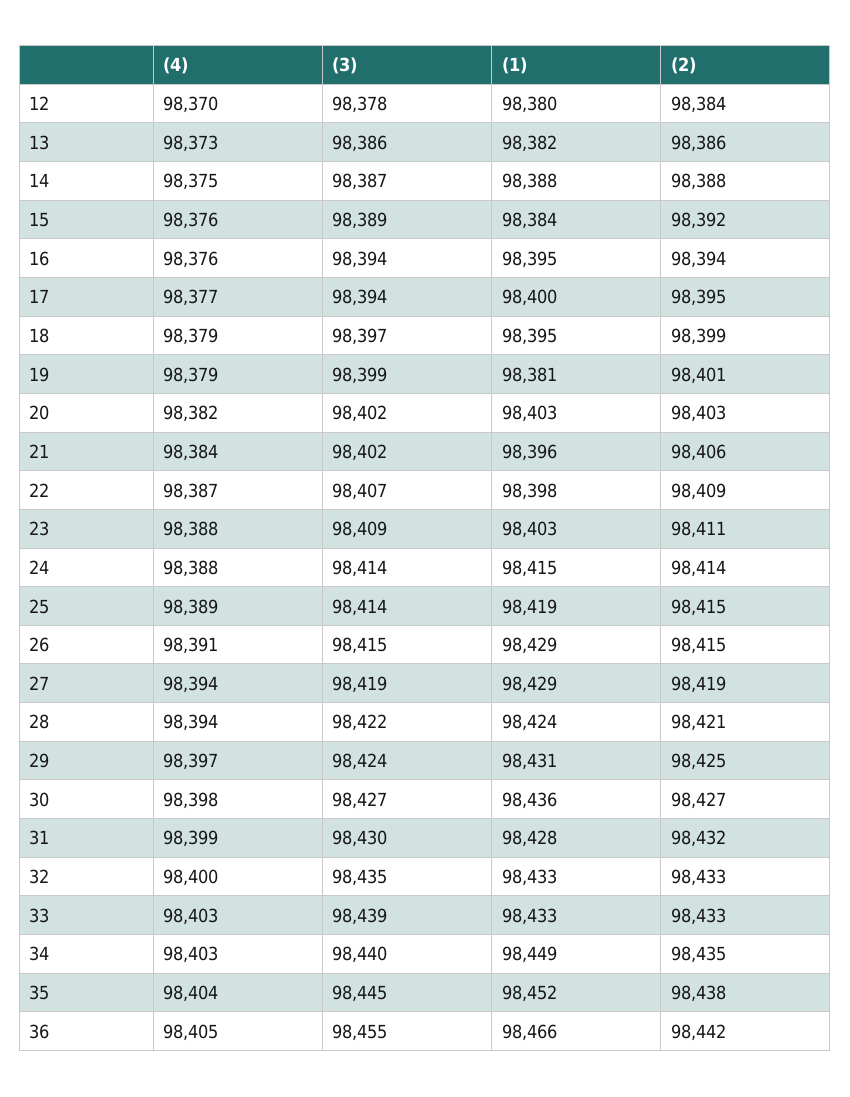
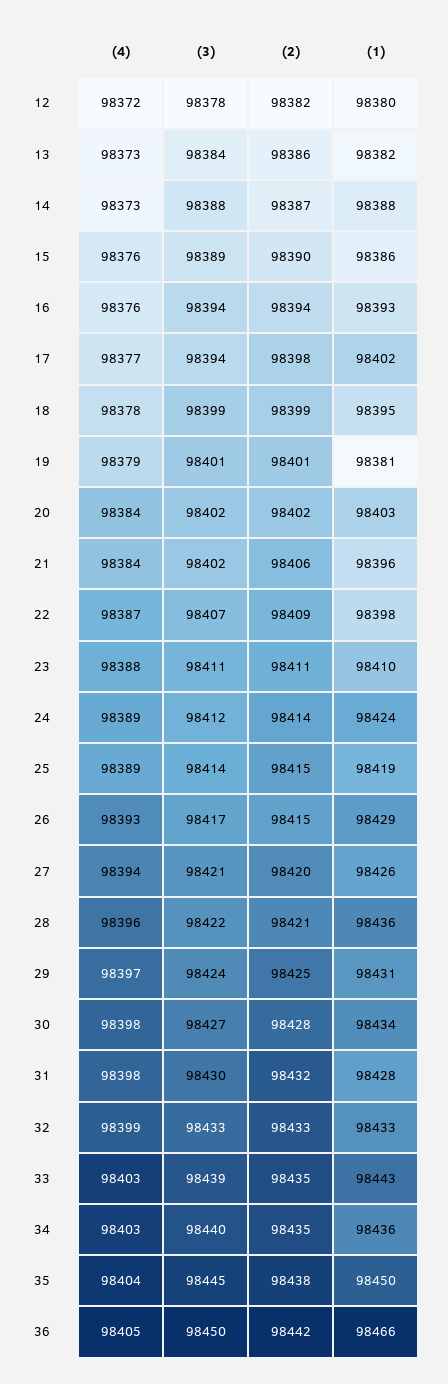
(4), 12: 98370 -> 98372
(2), 12: 98384 -> 98382
(3), 13: 98386 -> 98384
(4), 14: 98375 -> 98373
(3), 14: 98387 -> 98388
(2), 14: 98388 -> 98387
(1), 15: 98384 -> 98386
(2), 15: 98392 -> 98390
(1), 16: 98395 -> 98393
(1), 17: 98400 -> 98402
(2), 17: 98395 -> 98398
(4), 18: 98379 -> 98378
(3), 18: 98397 -> 98399
(3), 19: 98399 -> 98401
(4), 20: 98382 -> 98384
(2), 20: 98403 -> 98402
(3), 23: 98409 -> 98411
(1), 23: 98403 -> 98410
(4), 24: 98388 -> 98389
(3), 24: 98414 -> 98412
(1), 24: 98415 -> 98424
(4), 26: 98391 -> 98393
(3), 26: 98415 -> 98417
(3), 27: 98419 -> 98421
(1), 27: 98429 -> 98426
(2), 27: 98419 -> 98420
(4), 28: 98394 -> 98396
(1), 28: 98424 -> 98436
(1), 30: 98436 -> 98434
(2), 30: 98427 -> 98428
(4), 31: 98399 -> 98398
(4), 32: 98400 -> 98399
(3), 32: 98435 -> 98433
(1), 33: 98433 -> 98443
(2), 33: 98433 -> 98435
(1), 34: 98449 -> 98436
(1), 35: 98452 -> 98450
(3), 36: 98455 -> 98450

